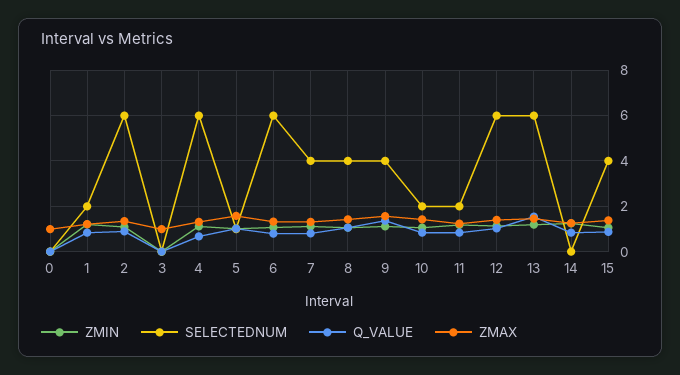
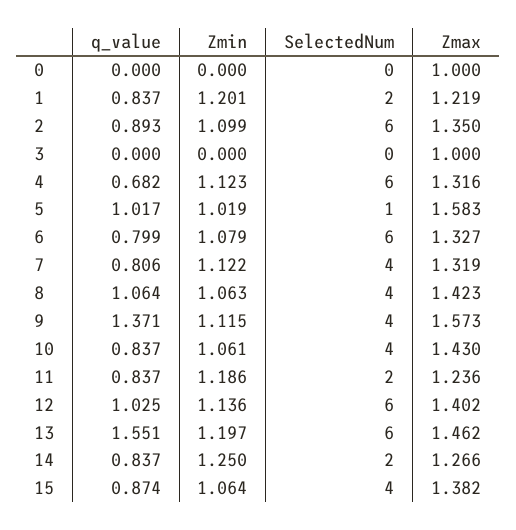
SELECTEDNUM, 10: 2 -> 4
SELECTEDNUM, 14: 0 -> 2

